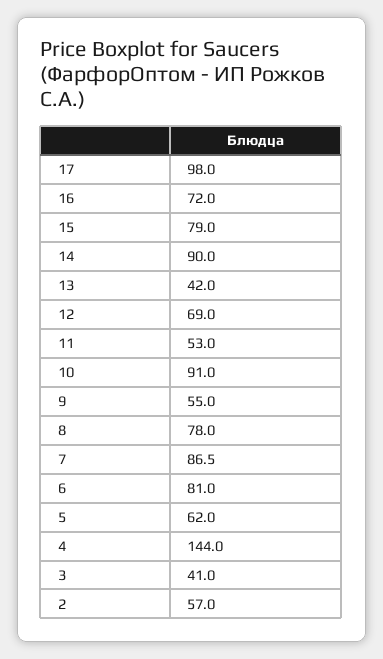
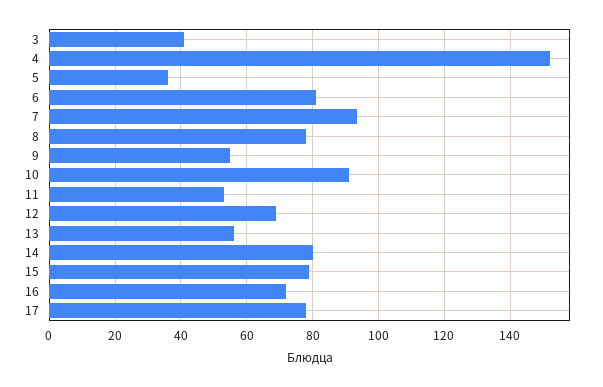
17: 98 -> 78
14: 90 -> 80
13: 42 -> 56
7: 86.5 -> 94
5: 62 -> 36
4: 144 -> 152
2: 57 -> none

